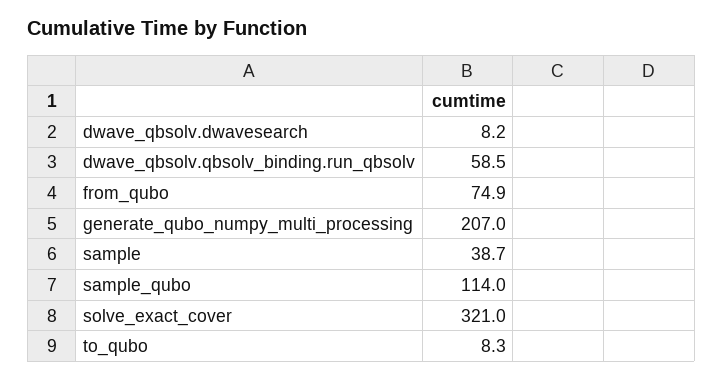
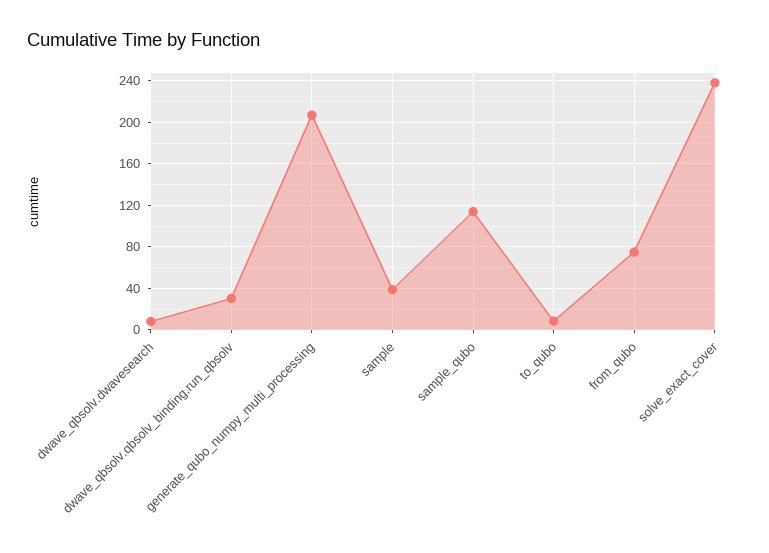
dwave_qbsolv.qbsolv_binding.run_qbsolv: 58.5 -> 30
solve_exact_cover: 321 -> 240

